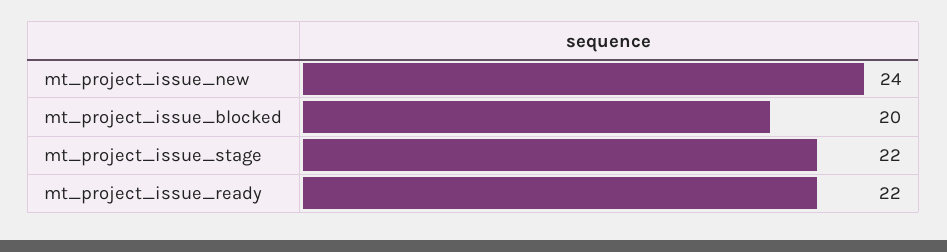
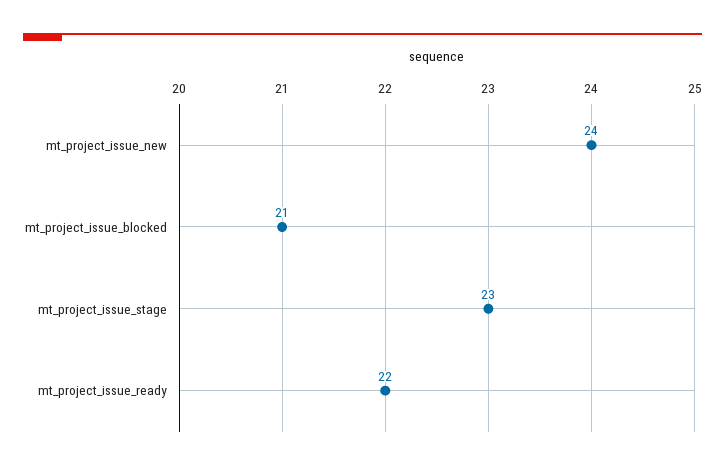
mt_project_issue_blocked: 20 -> 21
mt_project_issue_stage: 22 -> 23

